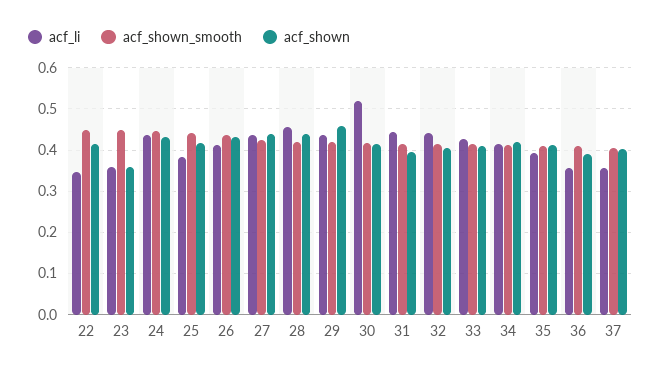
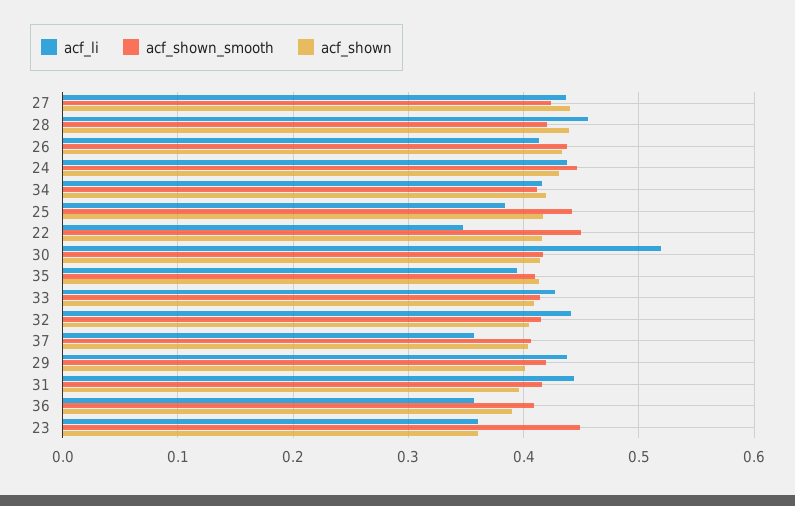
acf_shown, 29: 0.46 -> 0.4

